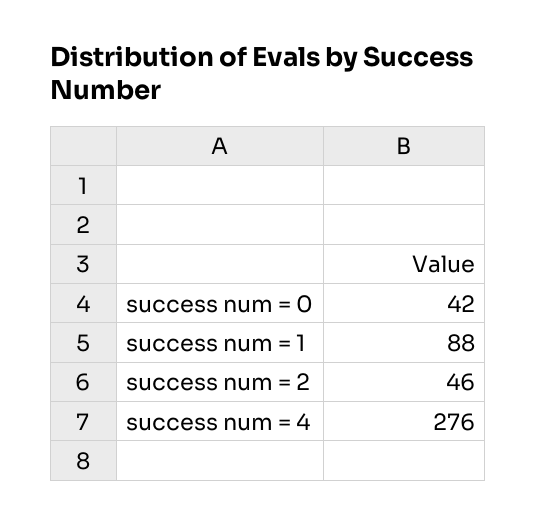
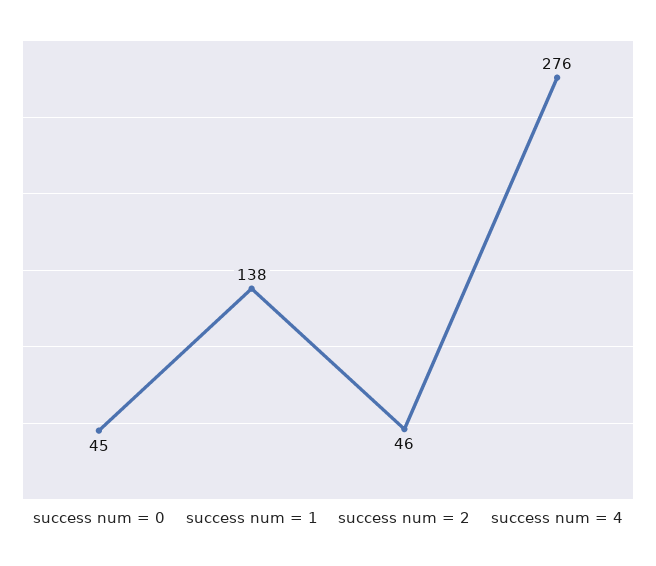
success num = 0: 42 -> 45
success num = 1: 88 -> 138

